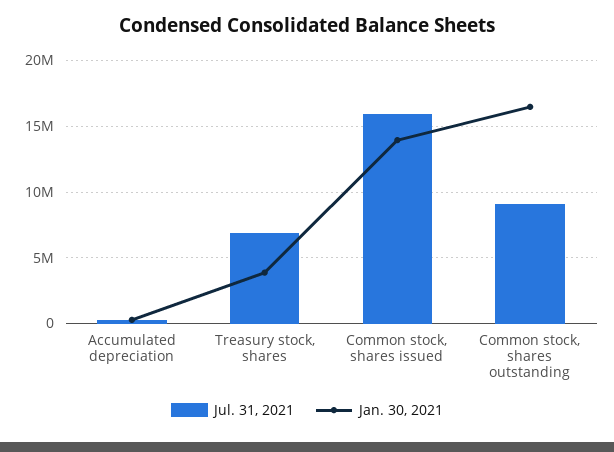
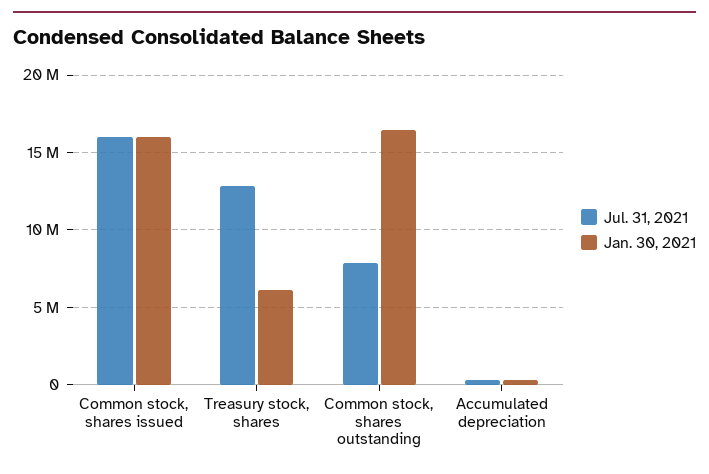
Jul. 31, 2021, Treasury stock, shares: 7000000 -> 13000000
Jan. 30, 2021, Treasury stock, shares: 4000000 -> 6000000
Jan. 30, 2021, Common stock, shares issued: 14000000 -> 16000000
Jul. 31, 2021, Common stock, shares outstanding: 9000000 -> 8000000

